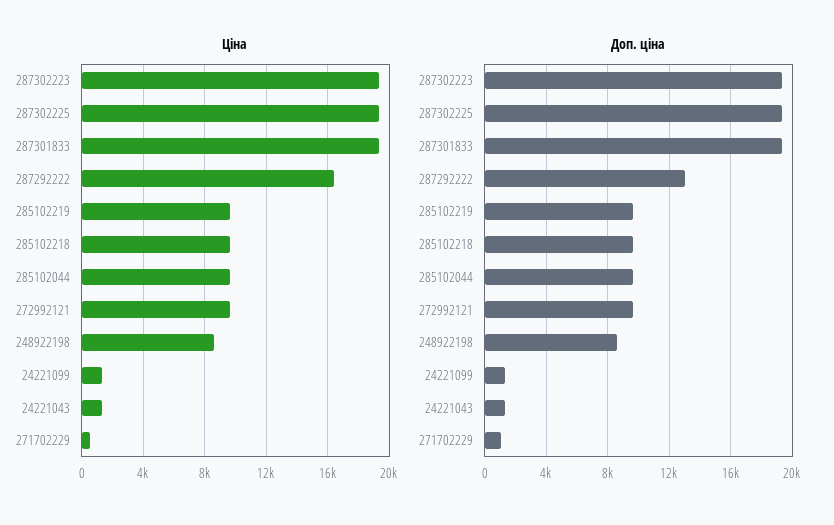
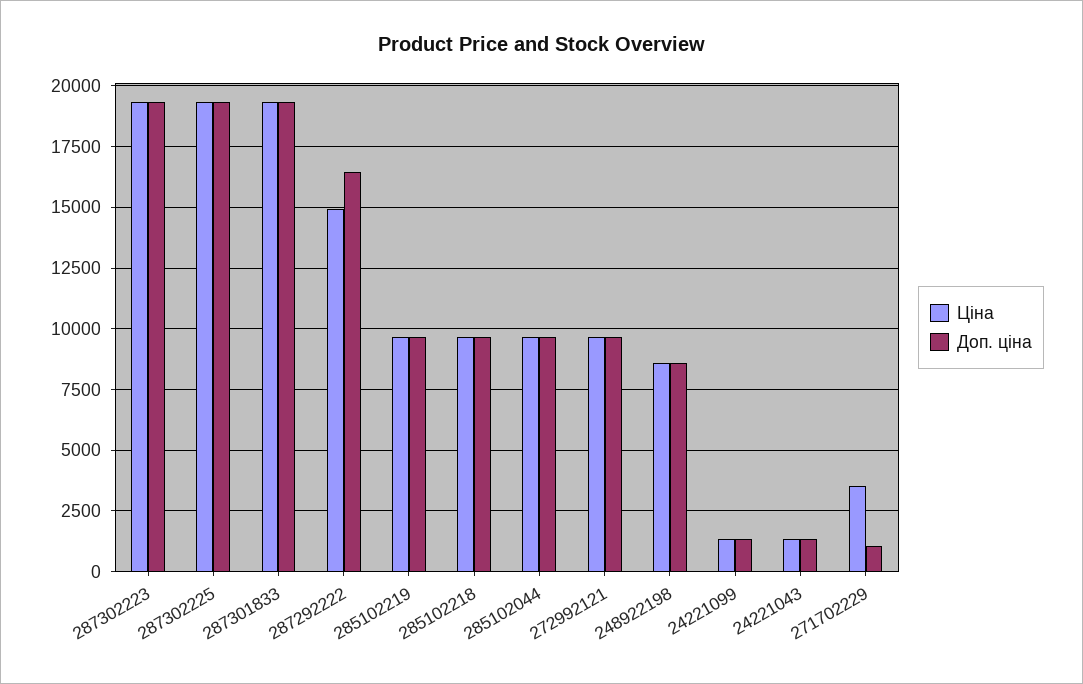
Ціна, 287292222: 16500 -> 15000
Ціна, 271702229: 500 -> 3500
Доп. ціна, 287292222: 13000 -> 16500

